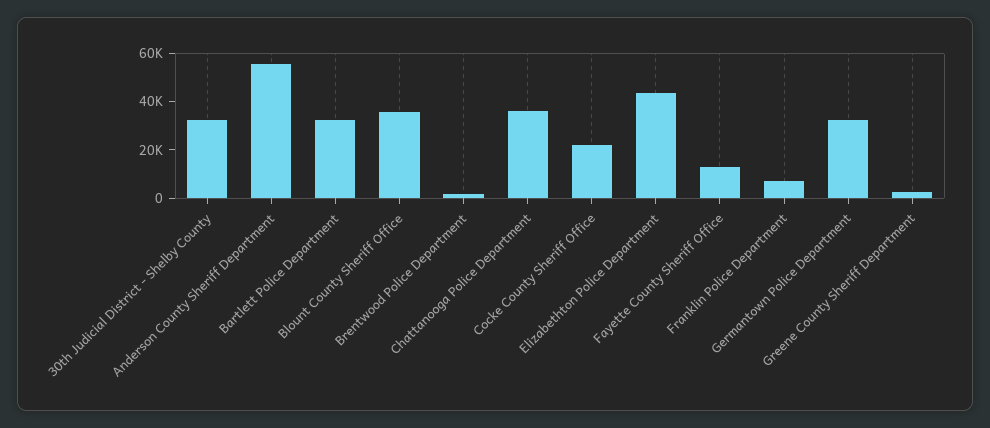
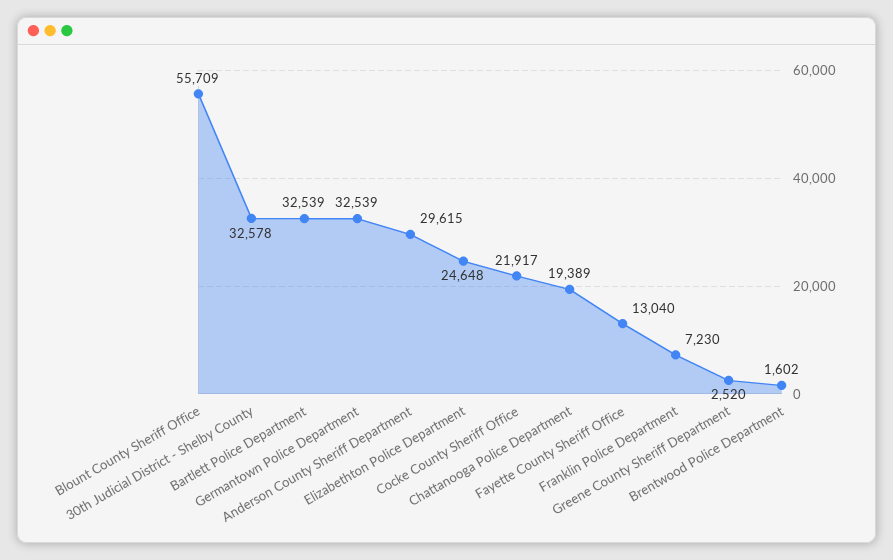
Anderson County Sheriff Department: 55000 -> 29615
Blount County Sheriff Office: 35000 -> 55709
Chattanooga Police Department: 35000 -> 19389
Elizabethton Police Department: 45000 -> 24648

